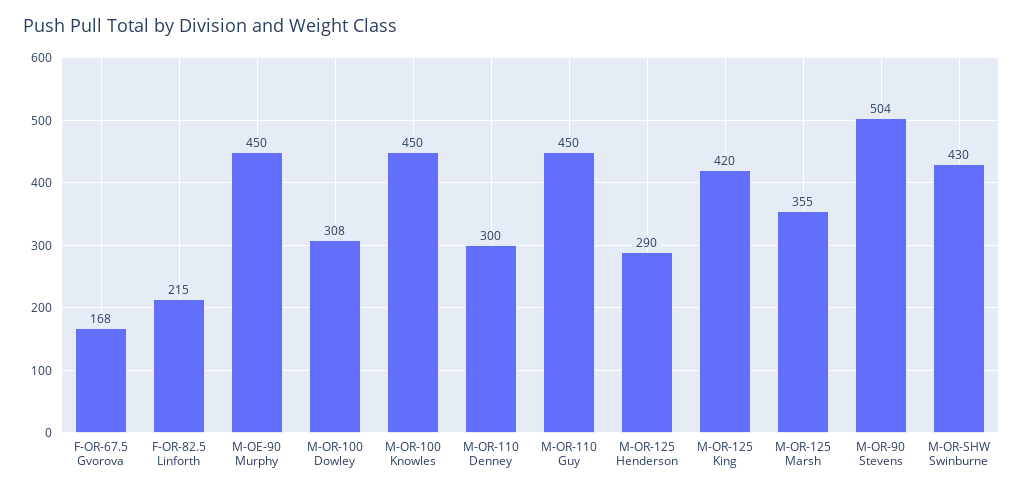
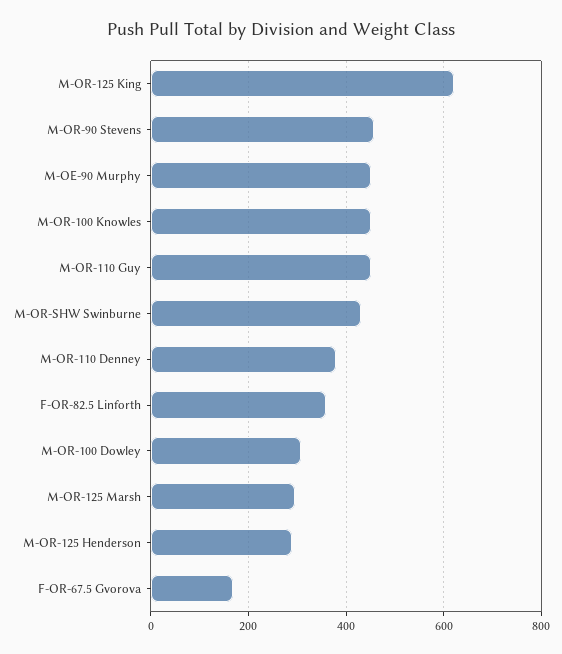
F-OR-82.5 Linforth: 215 -> 360
M-OR-110 Denney: 300 -> 380
M-OR-125 King: 420 -> 620
M-OR-125 Marsh: 355 -> 300
M-OR-90 Stevens: 504 -> 460

